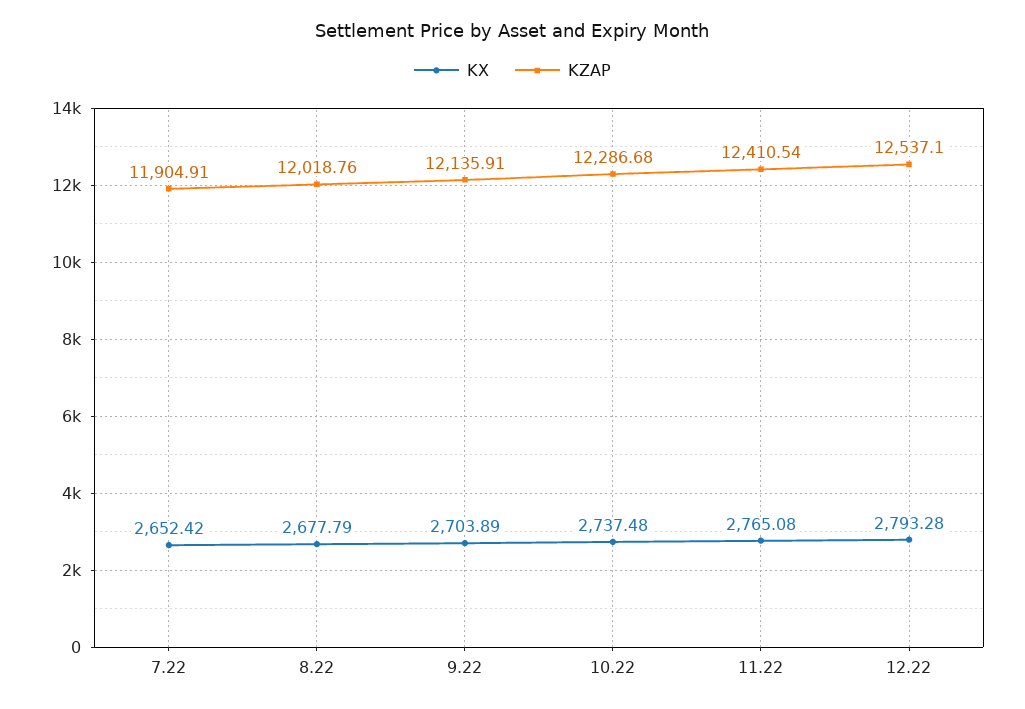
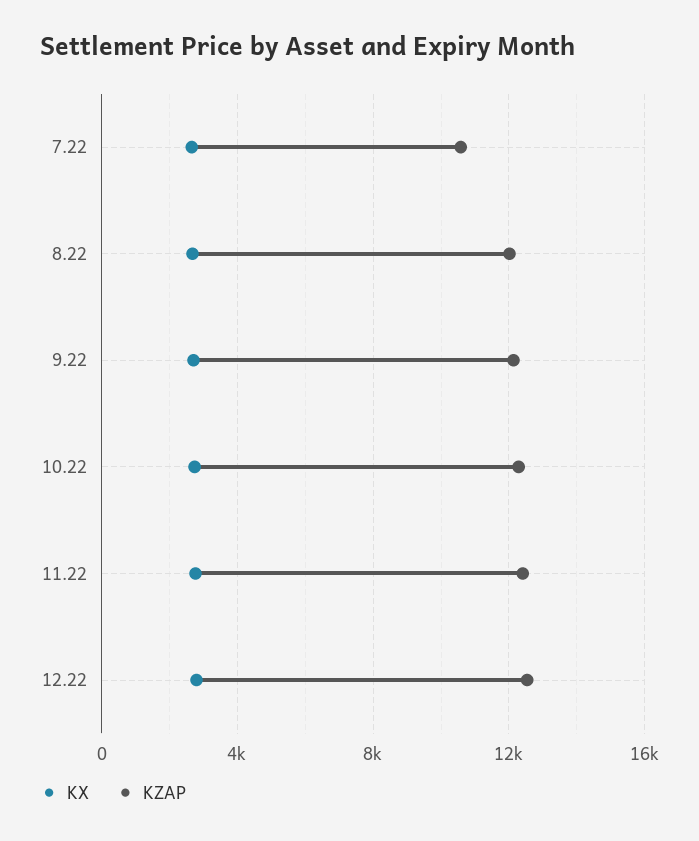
KZAP, 7.22: 11904.91 -> 10500

